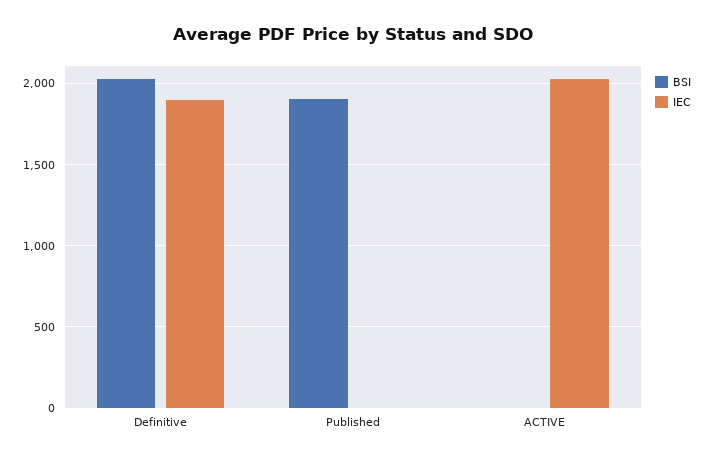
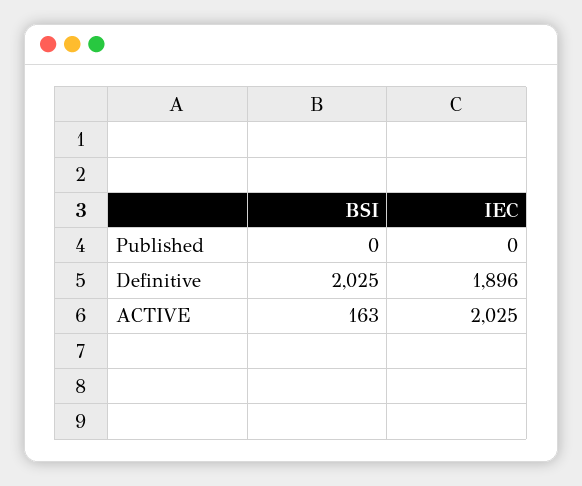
BSI, Published: 1900 -> 0
BSI, ACTIVE: 0 -> 163

